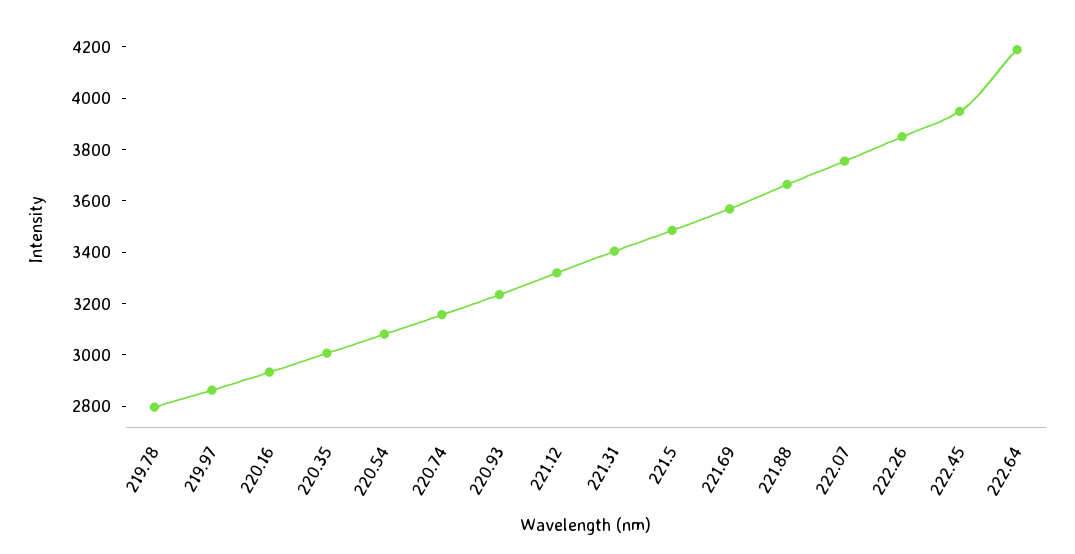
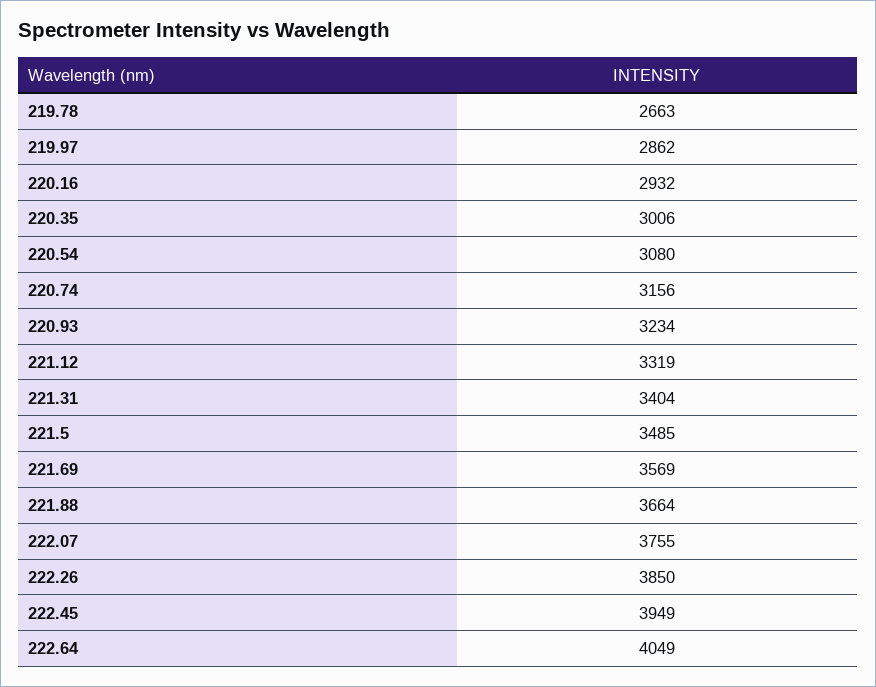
219.78: 2800 -> 2663
222.64: 4200 -> 4049

